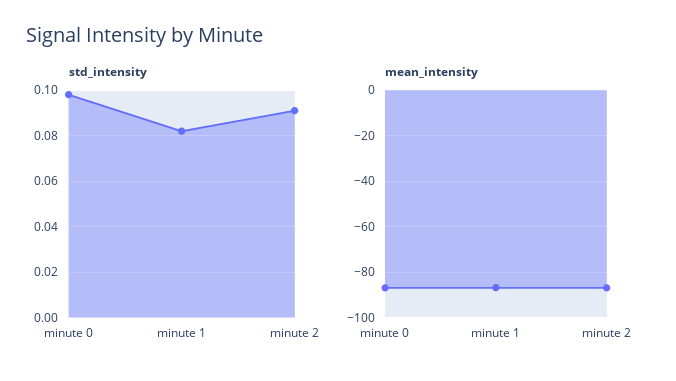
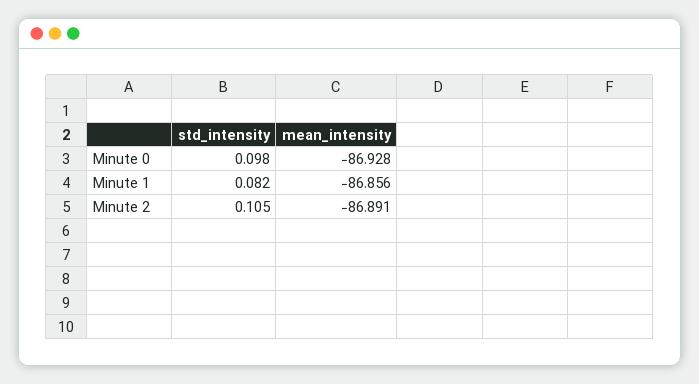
std_intensity, minute 2: 0.09 -> 0.105

